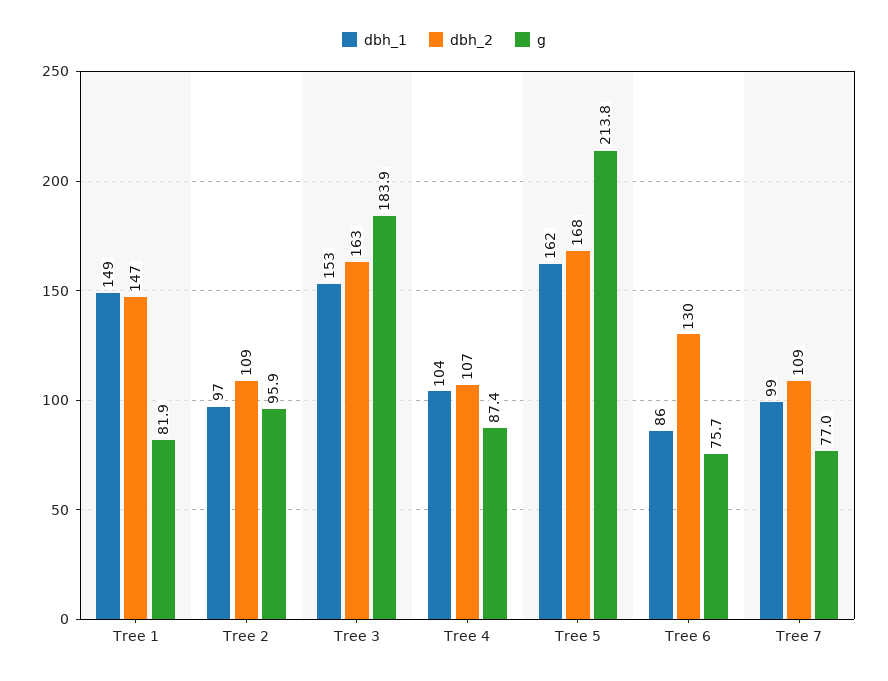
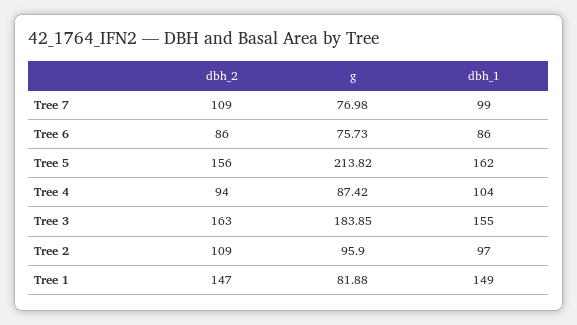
dbh_1, Tree 3: 153 -> 155
dbh_2, Tree 4: 107 -> 94
dbh_2, Tree 5: 168 -> 156
dbh_2, Tree 6: 130 -> 86

